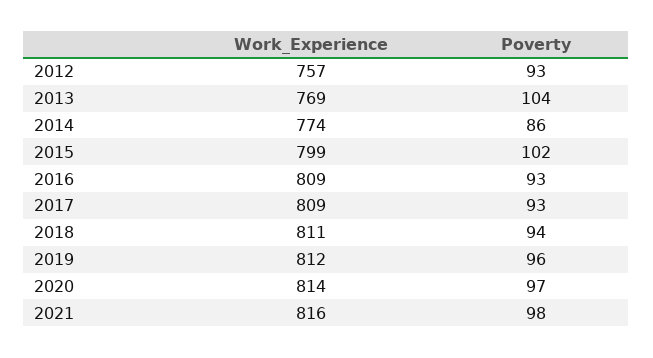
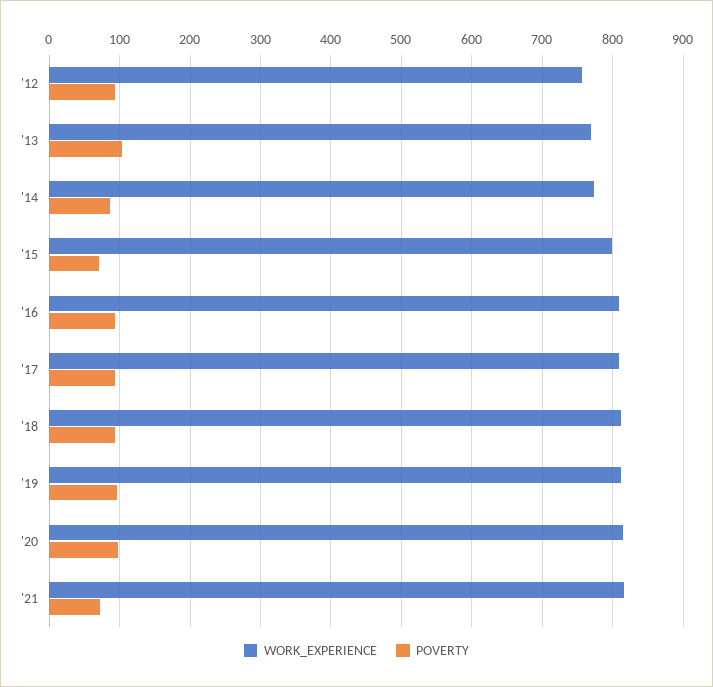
Poverty, 2015: 102 -> 70
Poverty, 2021: 98 -> 70

